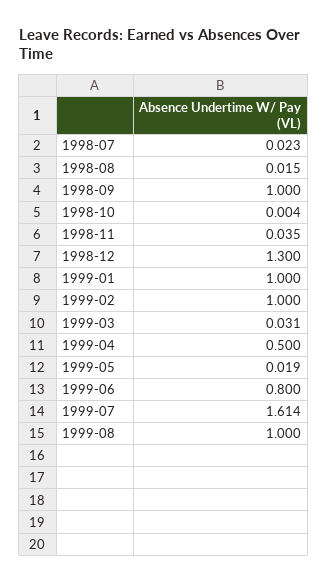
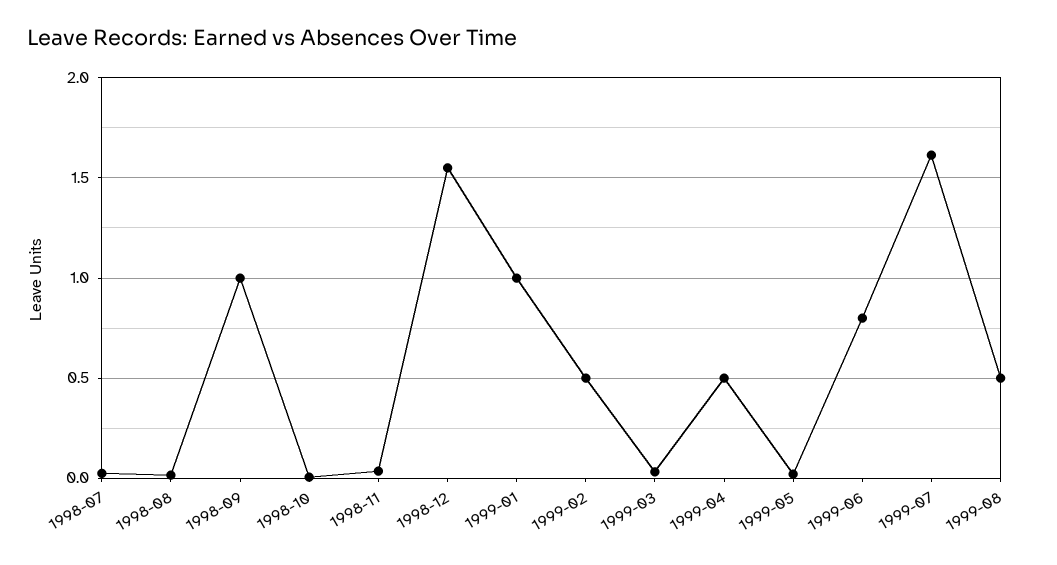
1998-12: 1.3 -> 1.55
1999-02: 1 -> 0.5
1999-08: 1 -> 0.5

